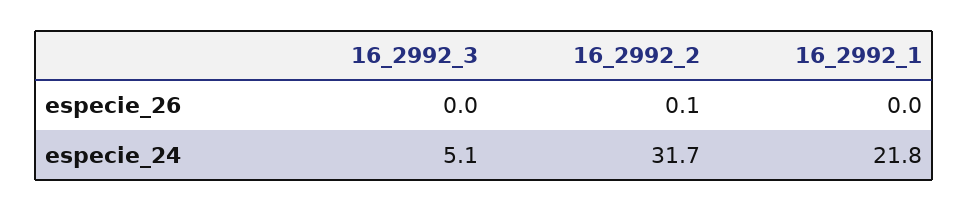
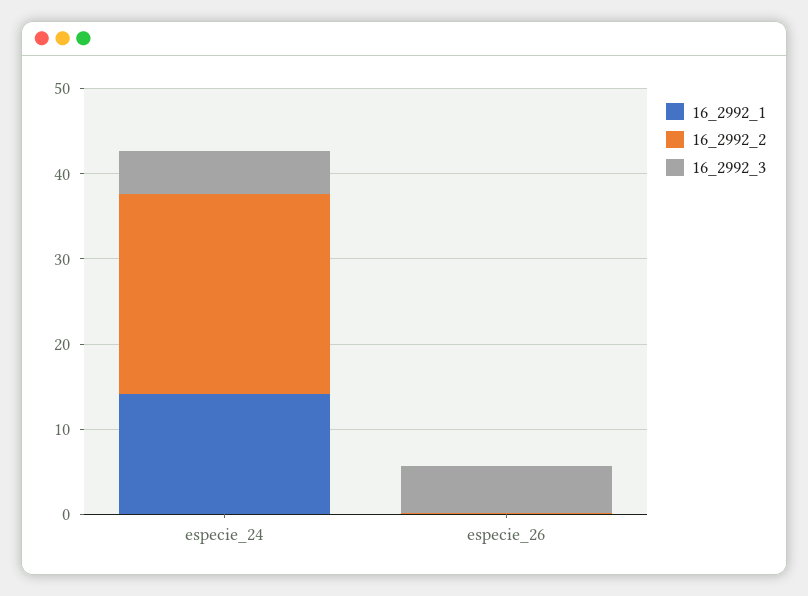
16_2992_3, especie_26: 0 -> 6
16_2992_2, especie_24: 31.7 -> 24
16_2992_1, especie_24: 21.8 -> 14

